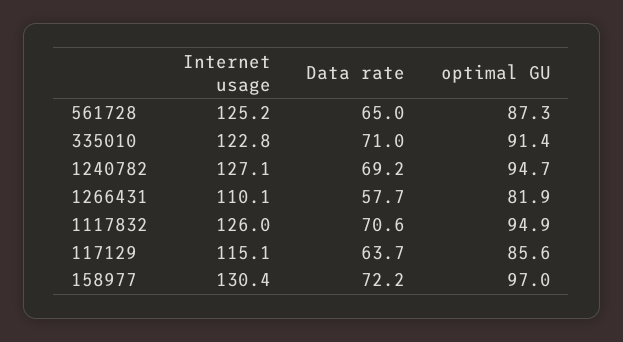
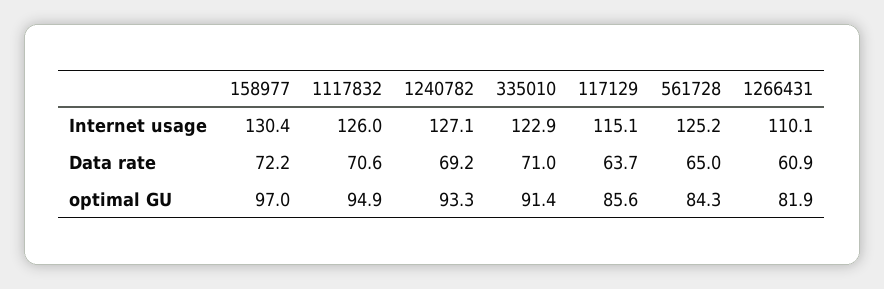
optimal GU, 561728: 87.3 -> 84.3
Internet usage, 335010: 122.8 -> 122.9
optimal GU, 1240782: 94.7 -> 93.3
Data rate, 1266431: 57.7 -> 60.9

